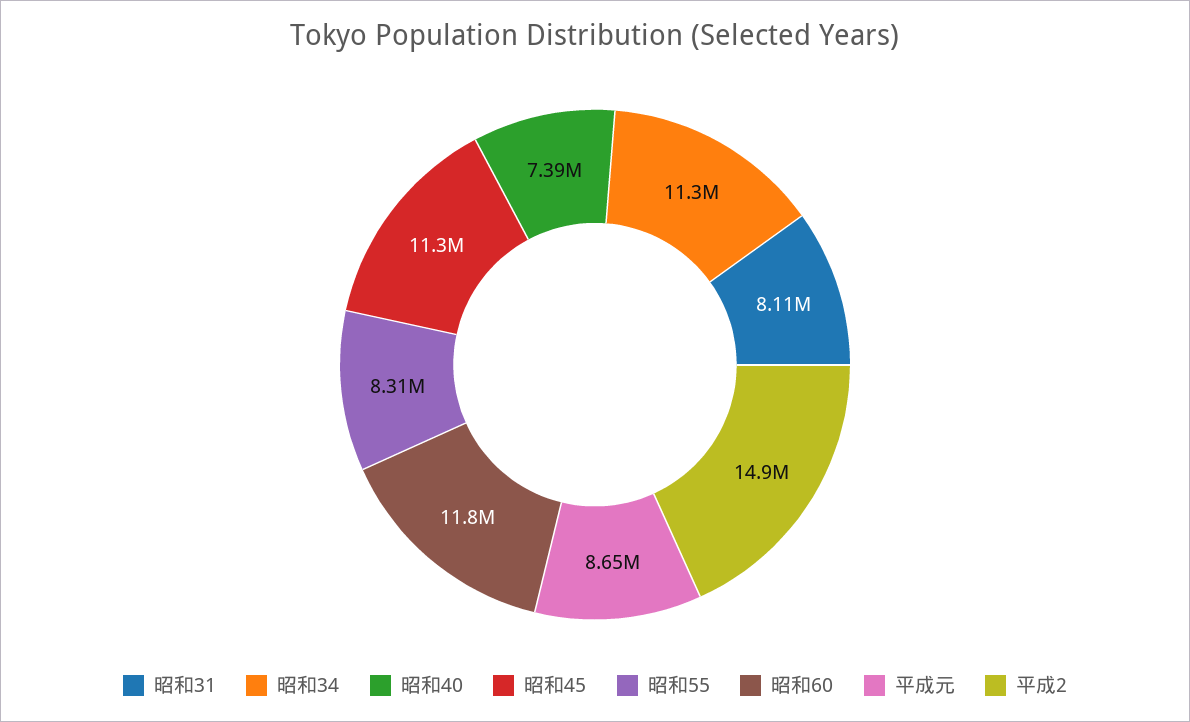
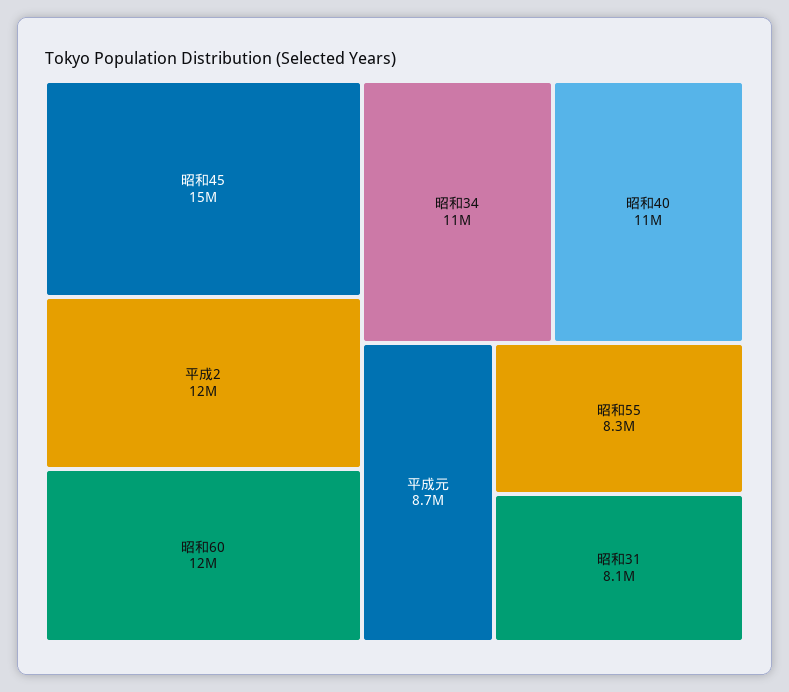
昭和40: 7390000 -> 11000000
昭和45: 11300000 -> 15000000
平成2: 14900000 -> 12000000

